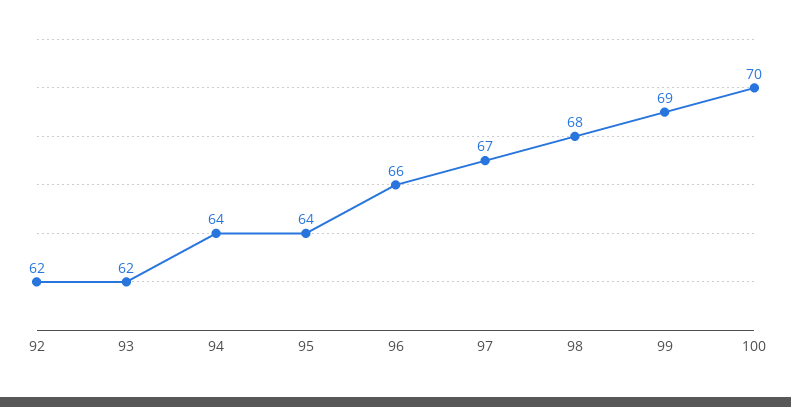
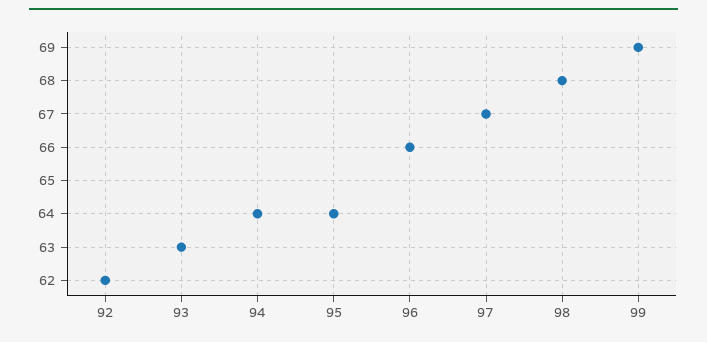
93: 62 -> 63
100: 70 -> none

